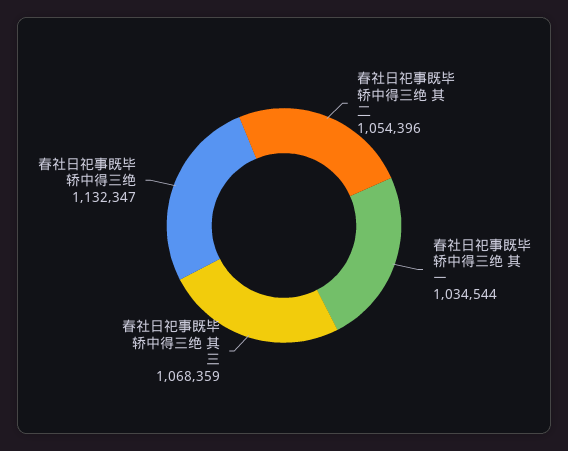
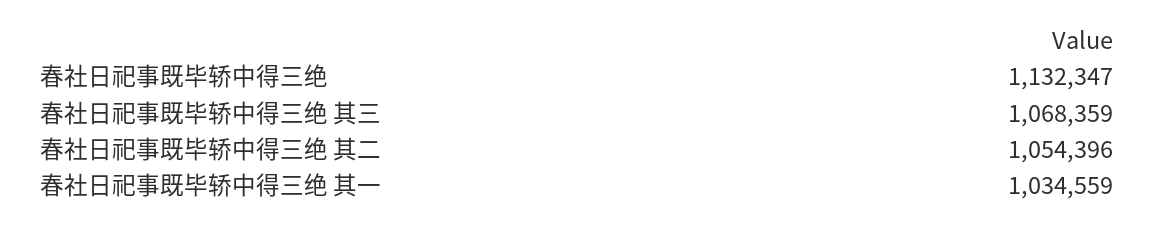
春社日祀事既毕轿中得三绝 其一: 1034544 -> 1034559

